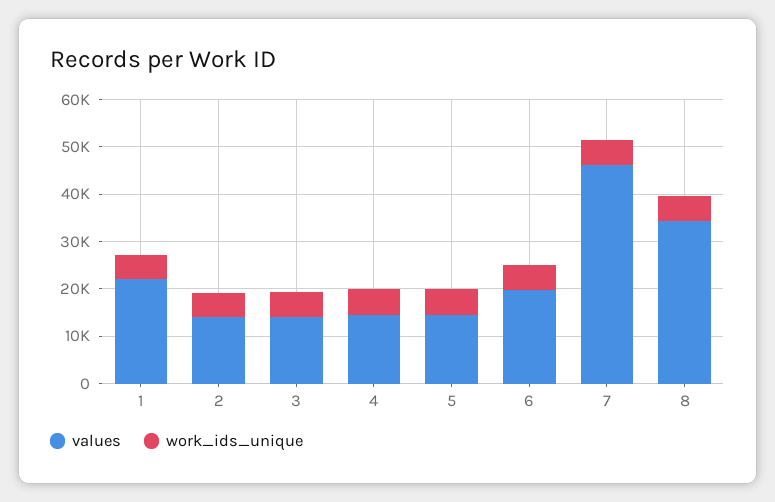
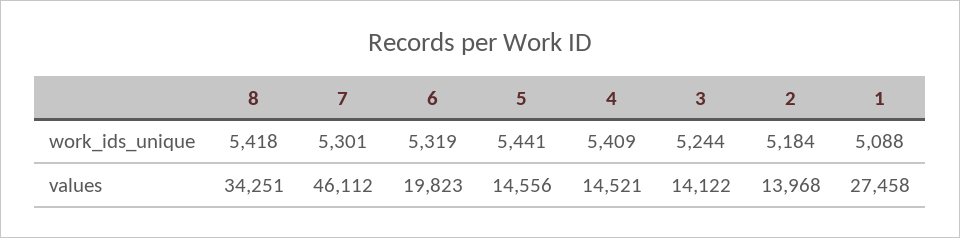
values, 1: 22000 -> 27458

